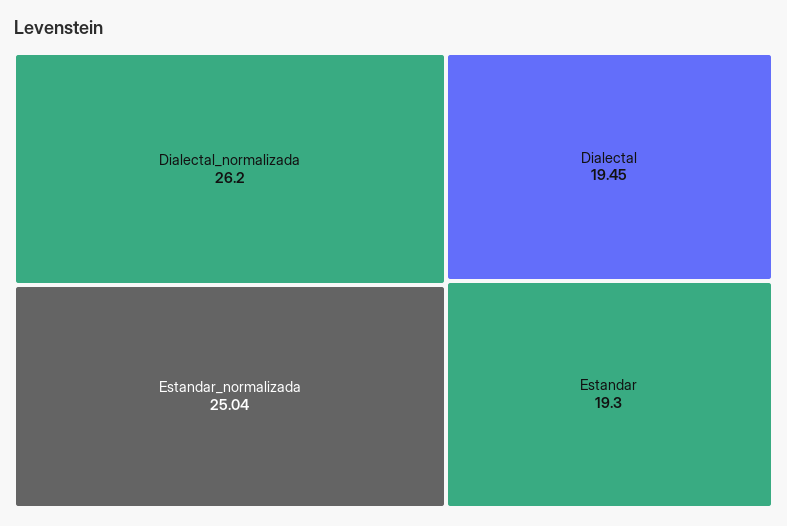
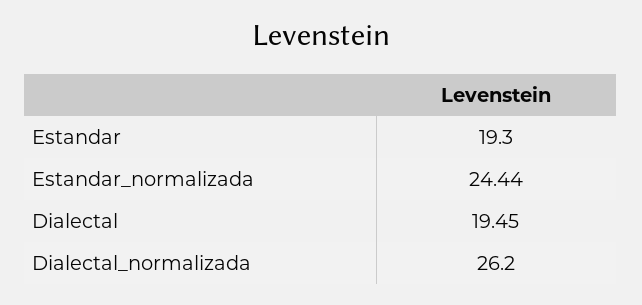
Estandar_normalizada: 25.04 -> 24.44

